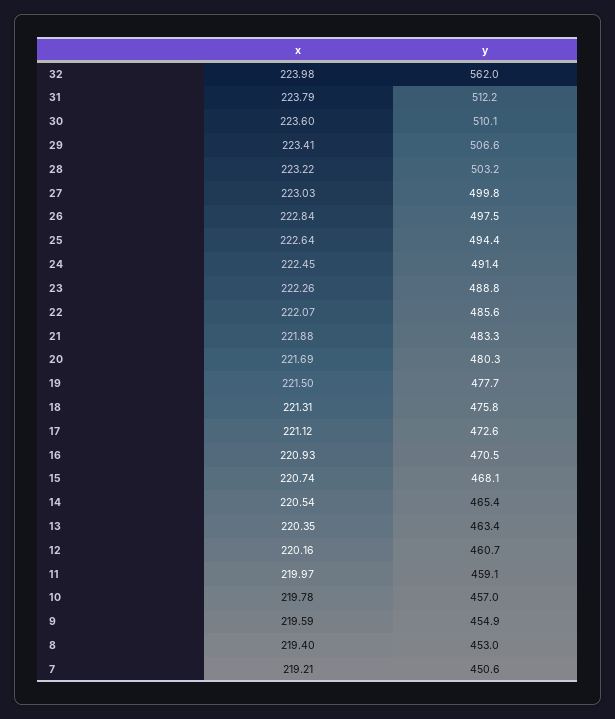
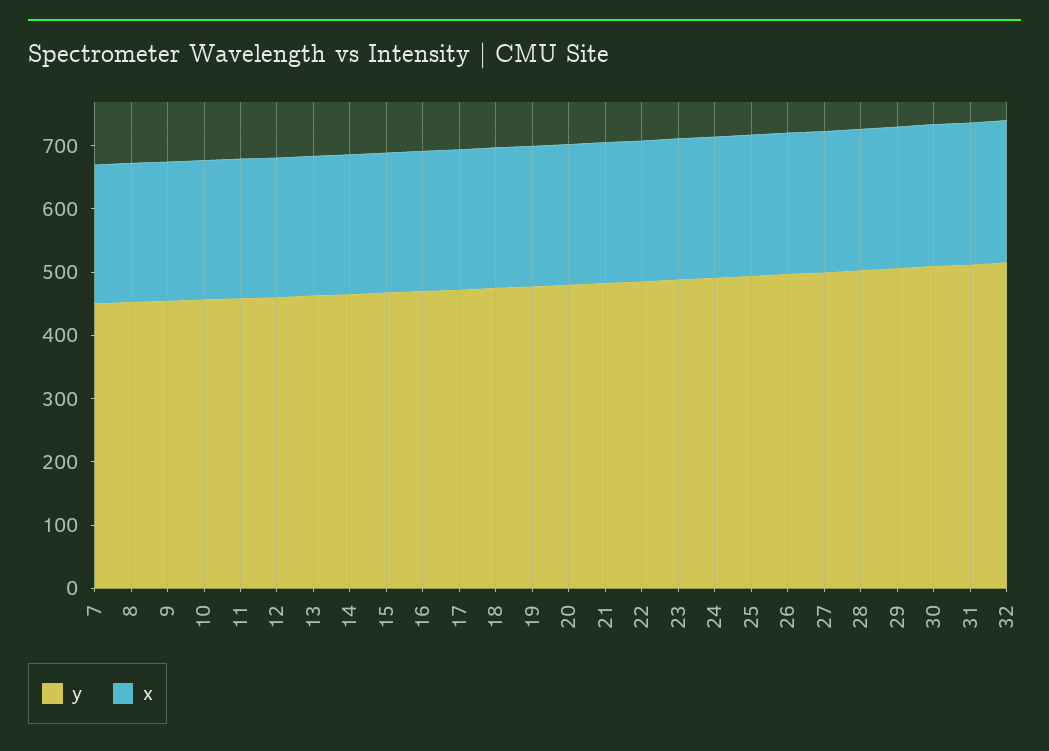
y, 32: 562 -> 520

